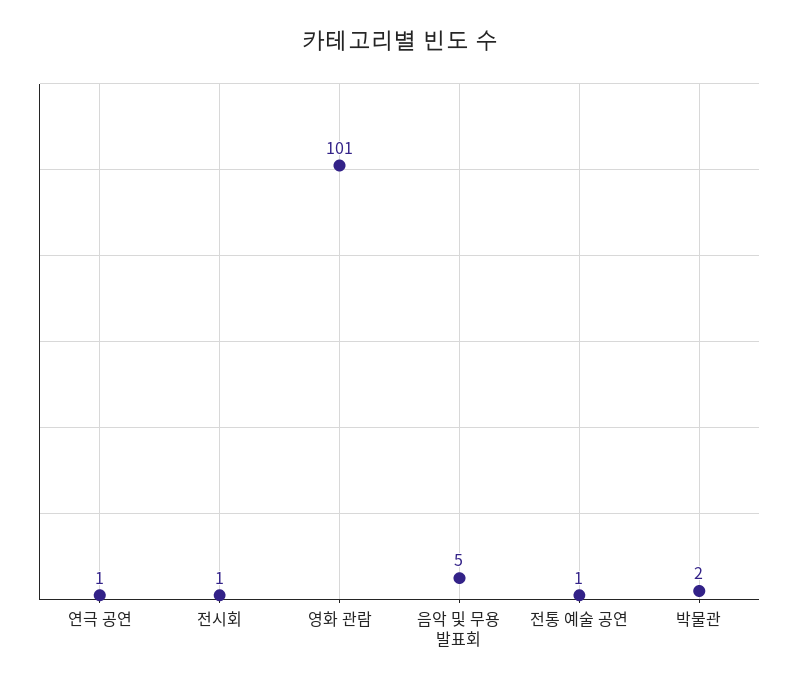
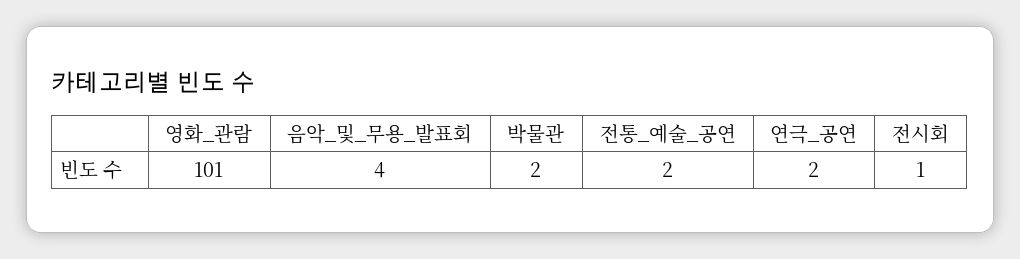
연극 공연: 1 -> 2
음악 및 무용 발표회: 5 -> 4
전통 예술 공연: 1 -> 2

